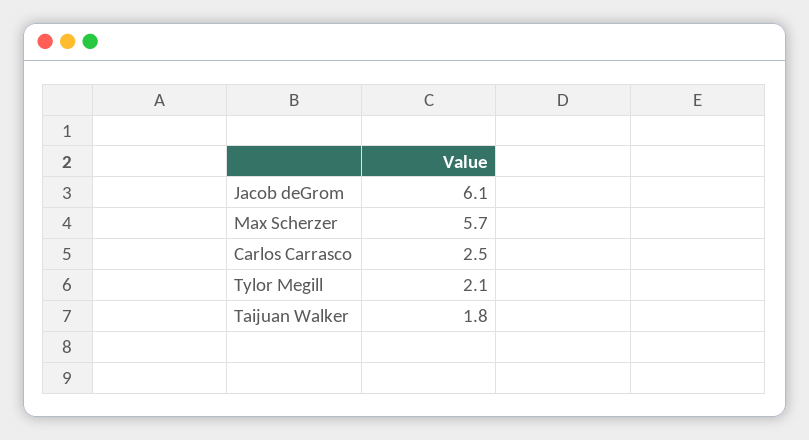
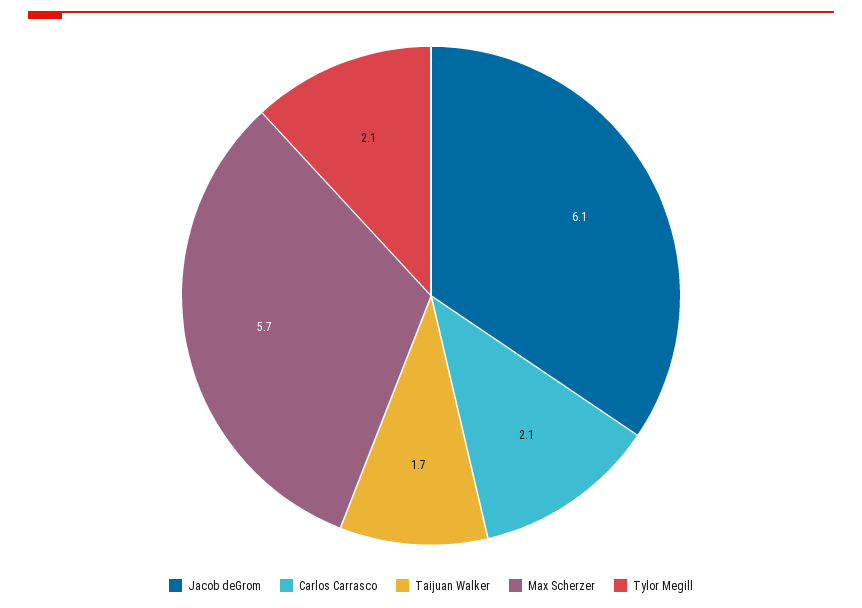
Carlos Carrasco: 2.5 -> 2.1
Taijuan Walker: 1.8 -> 1.7

